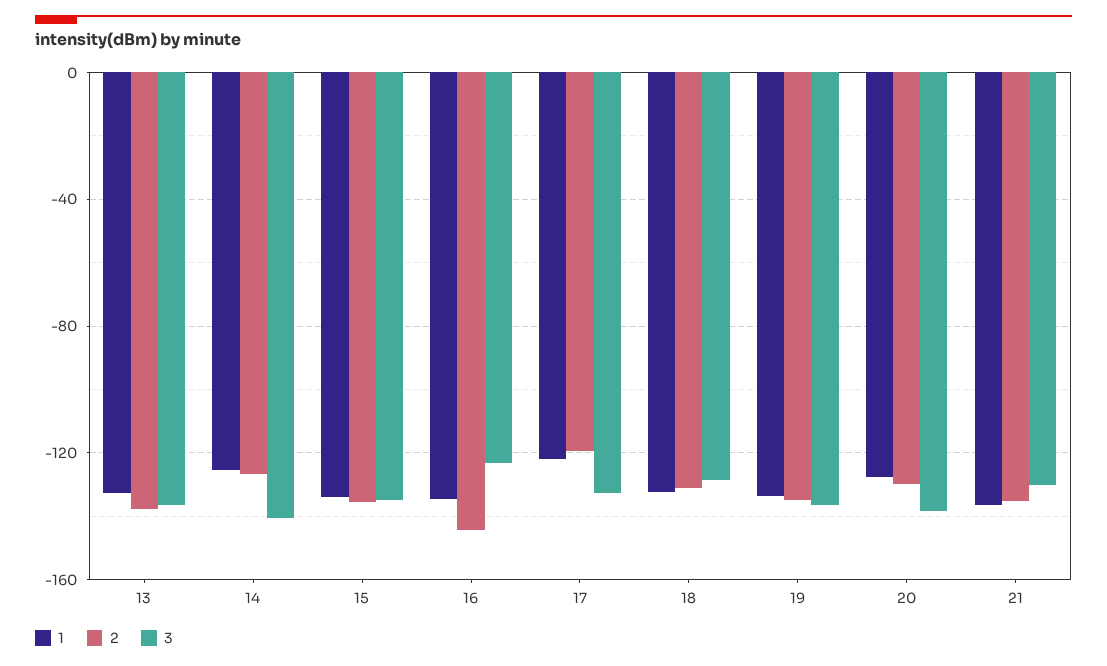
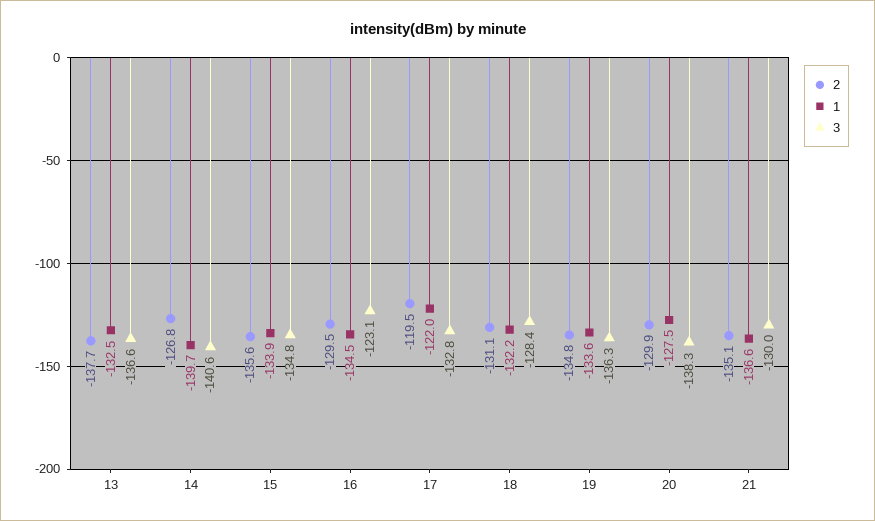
1, 14: -125 -> -139.7
2, 16: -145 -> -129.5

